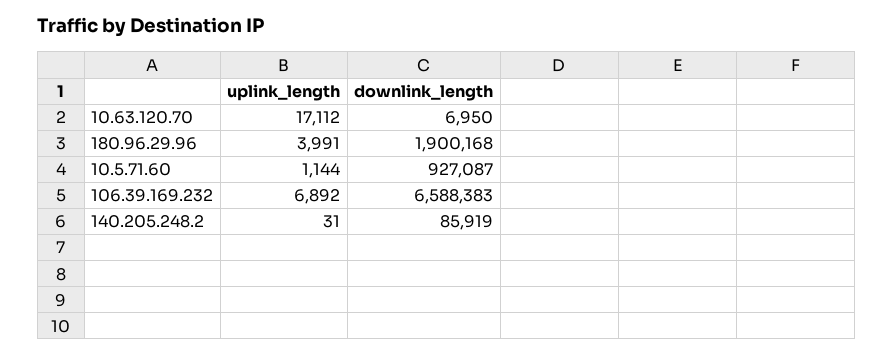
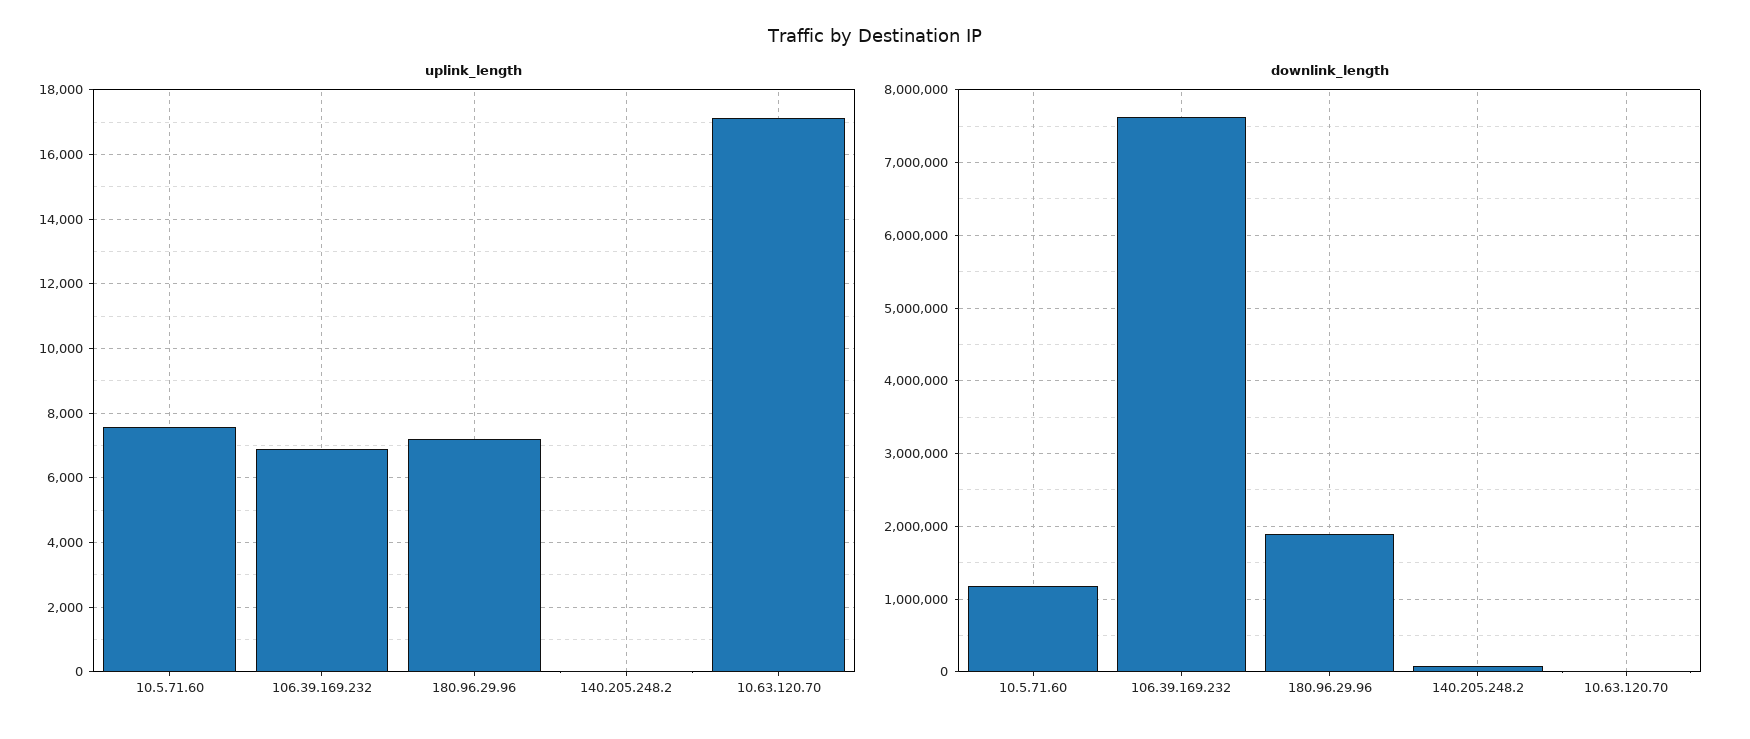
uplink_length, 180.96.29.96: 3991 -> 7200
uplink_length, 10.5.71.60: 1144 -> 7600
downlink_length, 10.5.71.60: 927087 -> 1200000
downlink_length, 106.39.169.232: 6588383 -> 7600000

